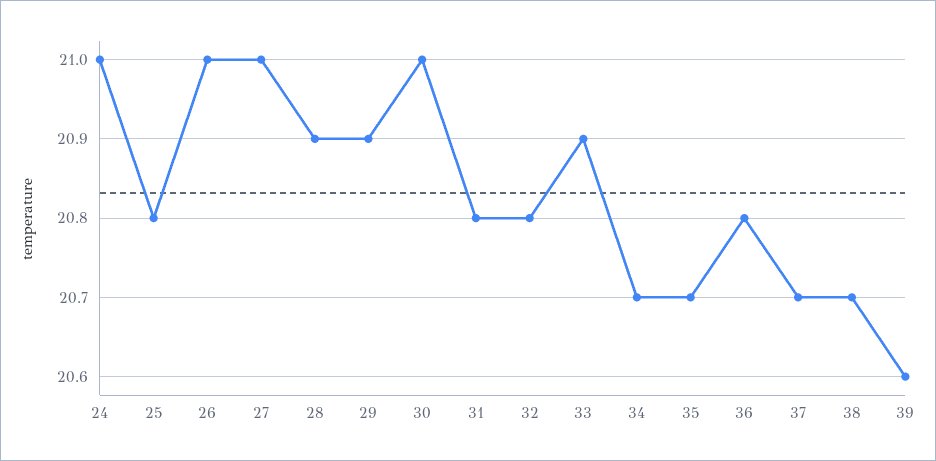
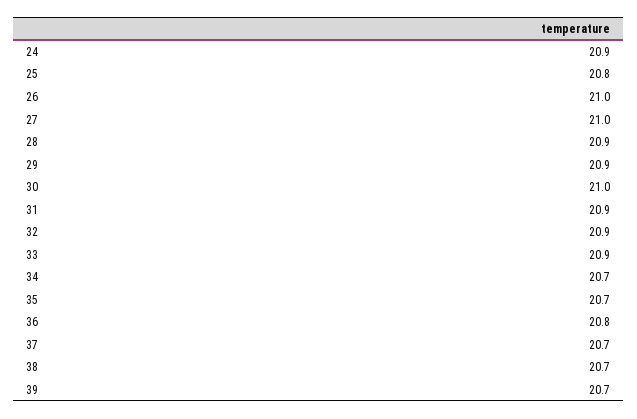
24: 21 -> 20.9
31: 20.8 -> 20.9
32: 20.8 -> 20.9
39: 20.6 -> 20.7

